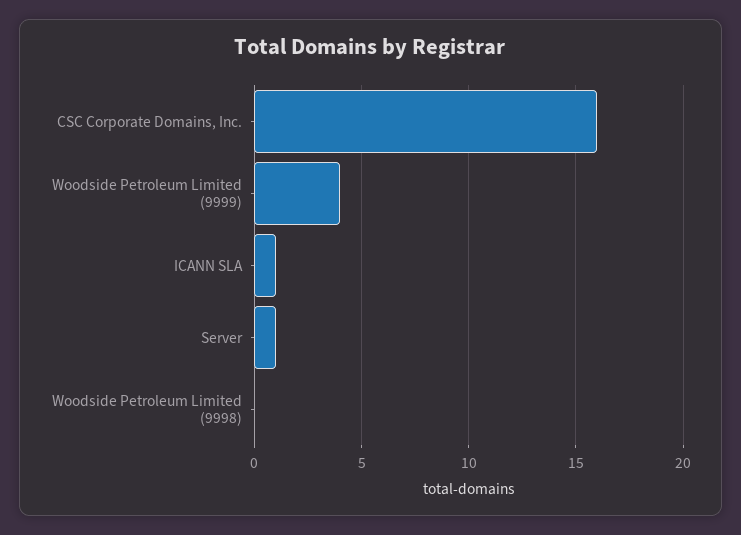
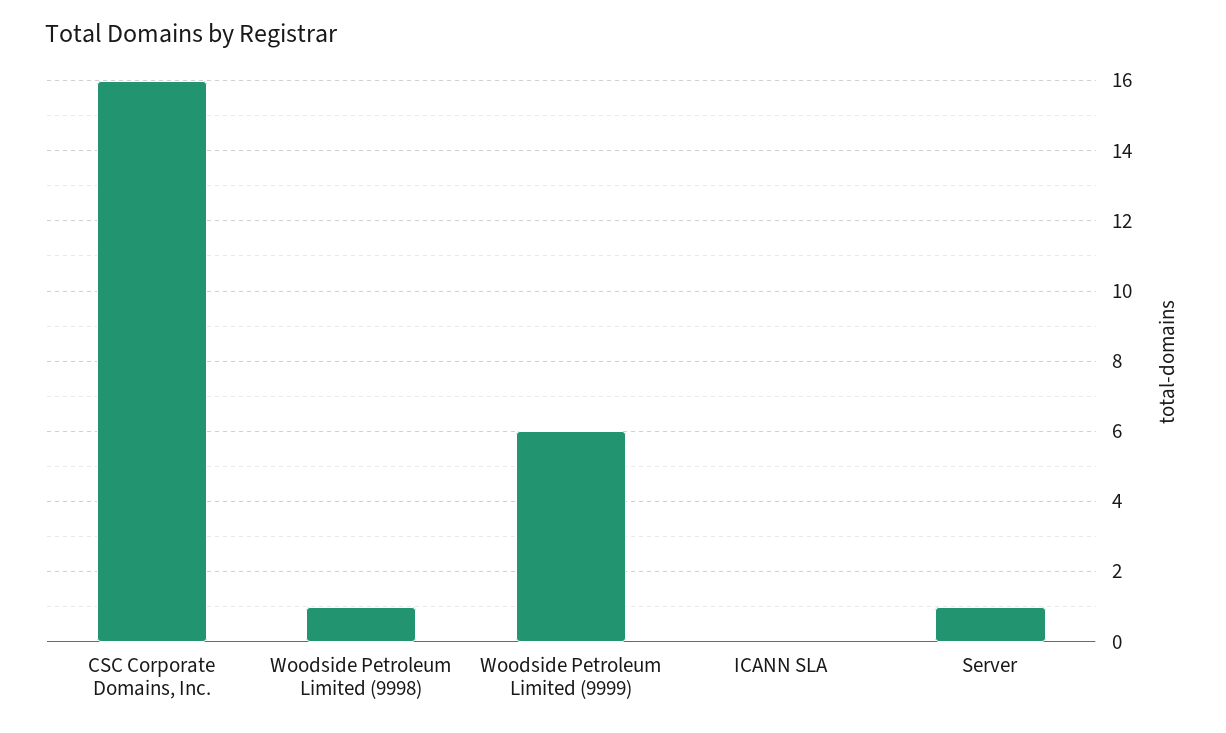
Woodside Petroleum Limited (9999): 4 -> 6
ICANN SLA: 1 -> 0
Woodside Petroleum Limited (9998): 0 -> 1

